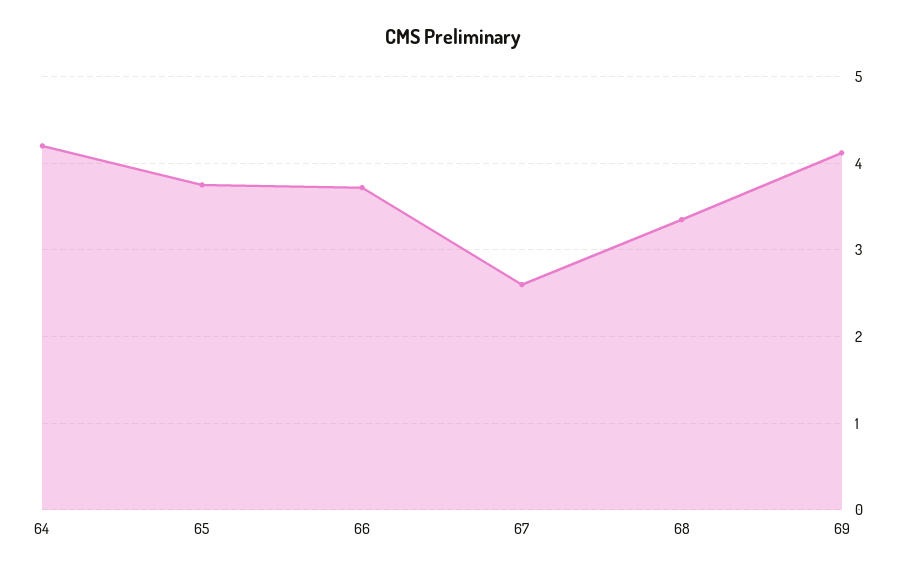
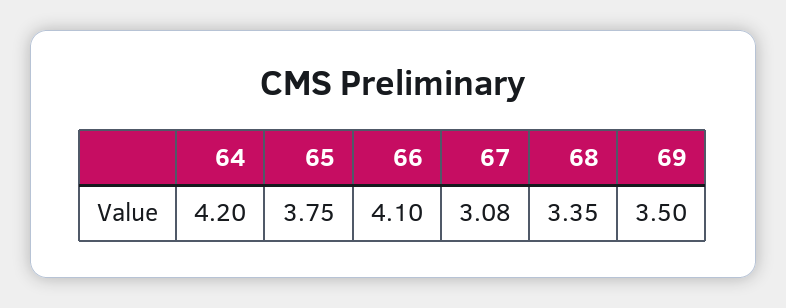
66: 3.7 -> 4.1
67: 2.6 -> 3.08
69: 4.1 -> 3.5

